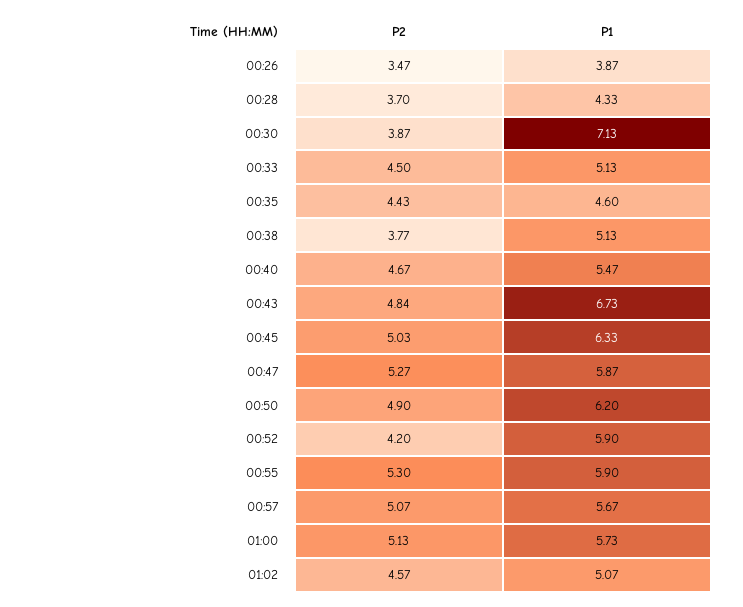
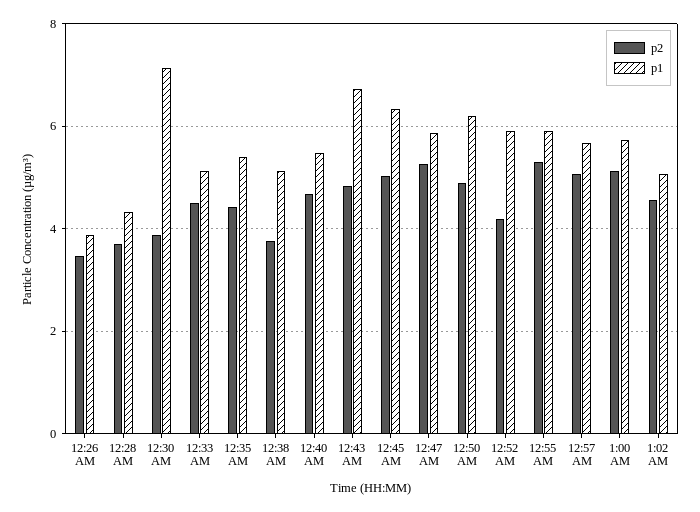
P1, 00:35: 4.6 -> 5.4

